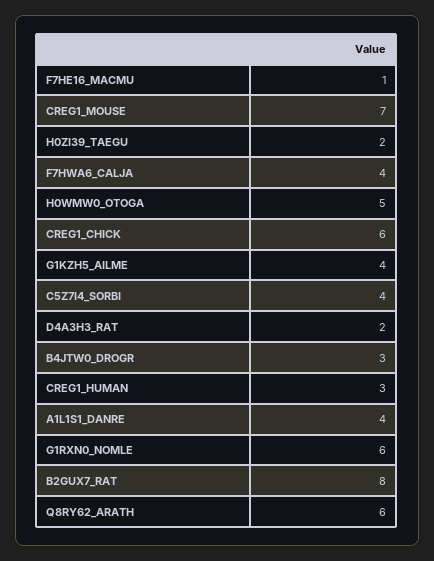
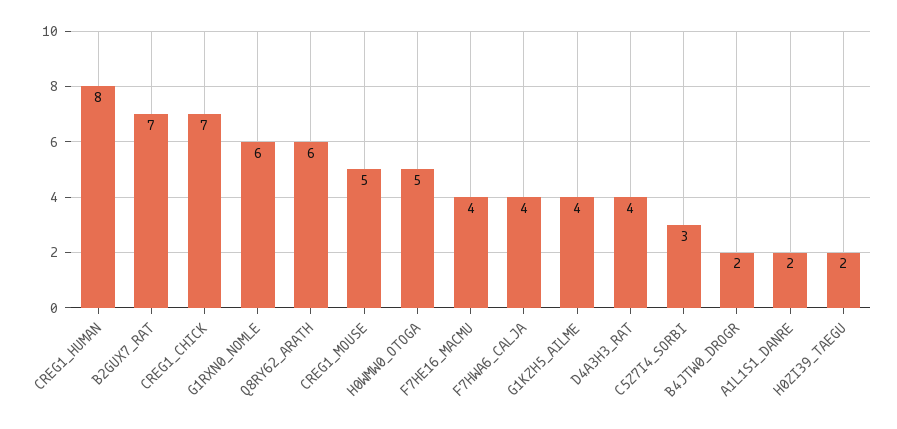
F7HE16_MACMU: 1 -> 4
CREG1_MOUSE: 7 -> 5
CREG1_CHICK: 6 -> 7
C5Z7I4_SORBI: 4 -> 3
D4A3H3_RAT: 2 -> 4
B4JTW0_DROGR: 3 -> 2
CREG1_HUMAN: 3 -> 8
A1L1S1_DANRE: 4 -> 2
B2GUX7_RAT: 8 -> 7

